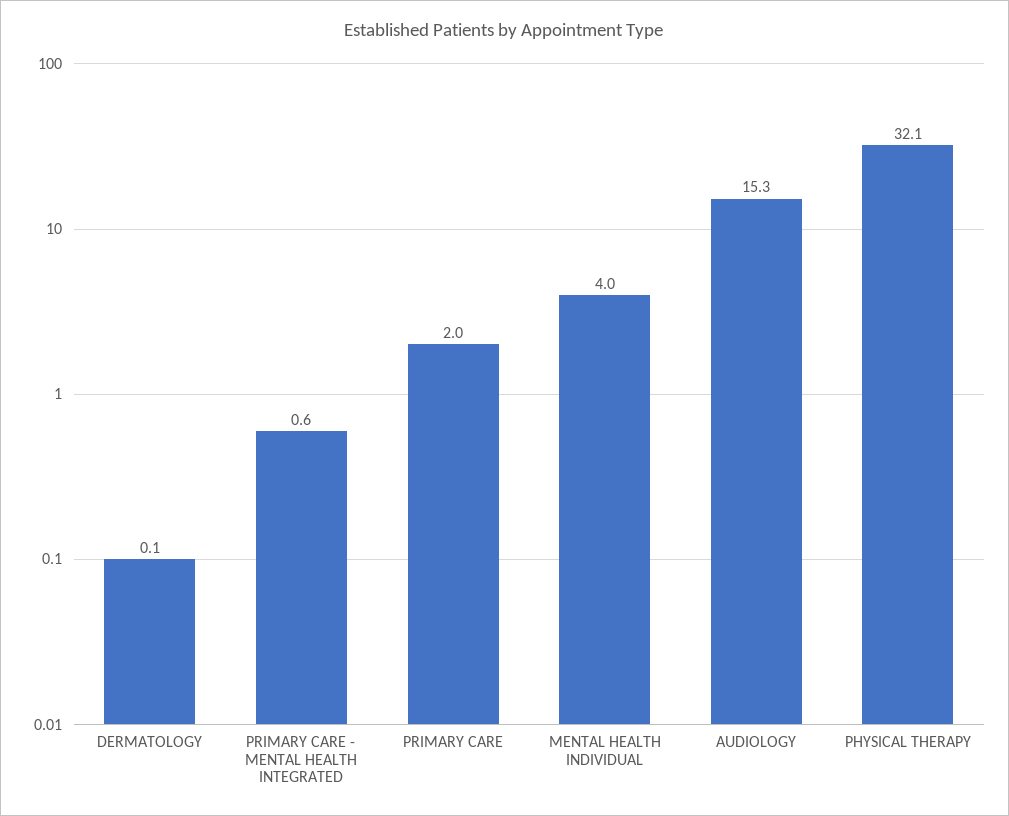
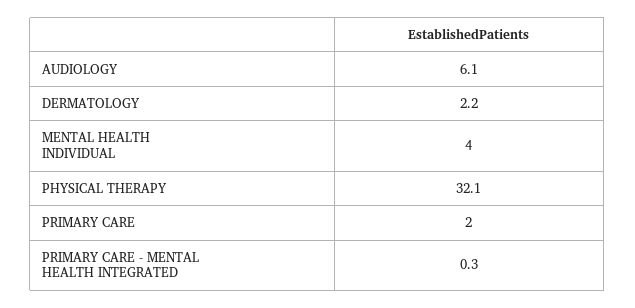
DERMATOLOGY: 0.1 -> 2.2
PRIMARY CARE - MENTAL HEALTH INTEGRATED: 0.6 -> 0.3
AUDIOLOGY: 15.3 -> 6.1

